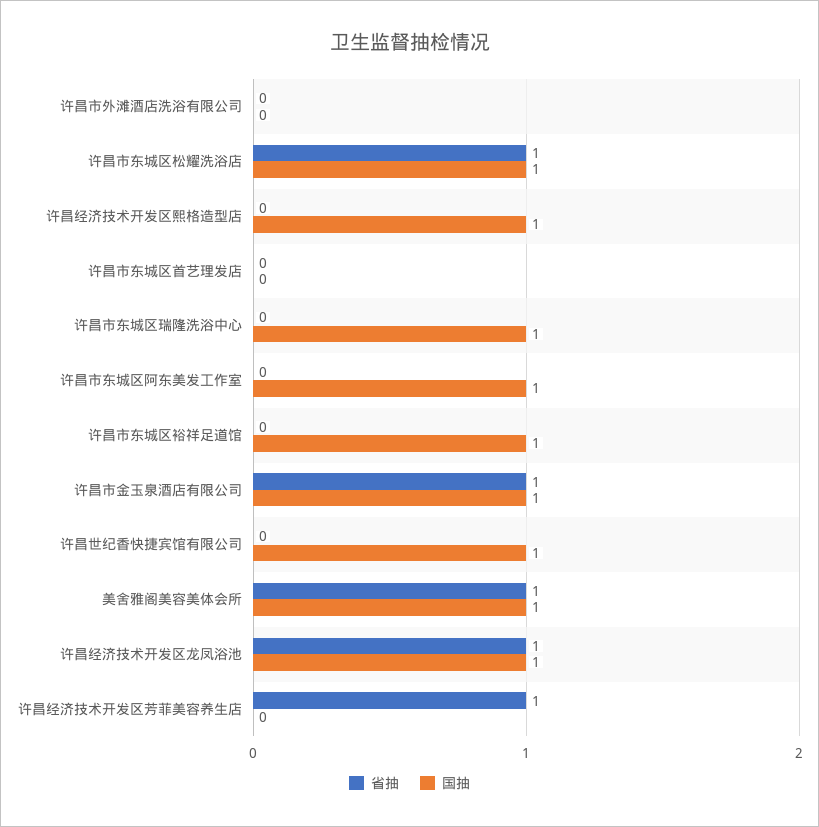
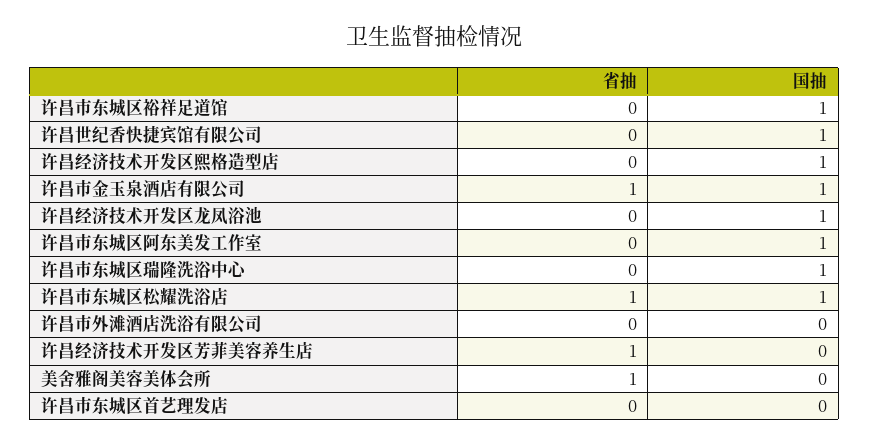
国抽, 美舍雅阁美容美体会所: 1 -> 0
省抽, 许昌经济技术开发区龙凤浴池: 1 -> 0

